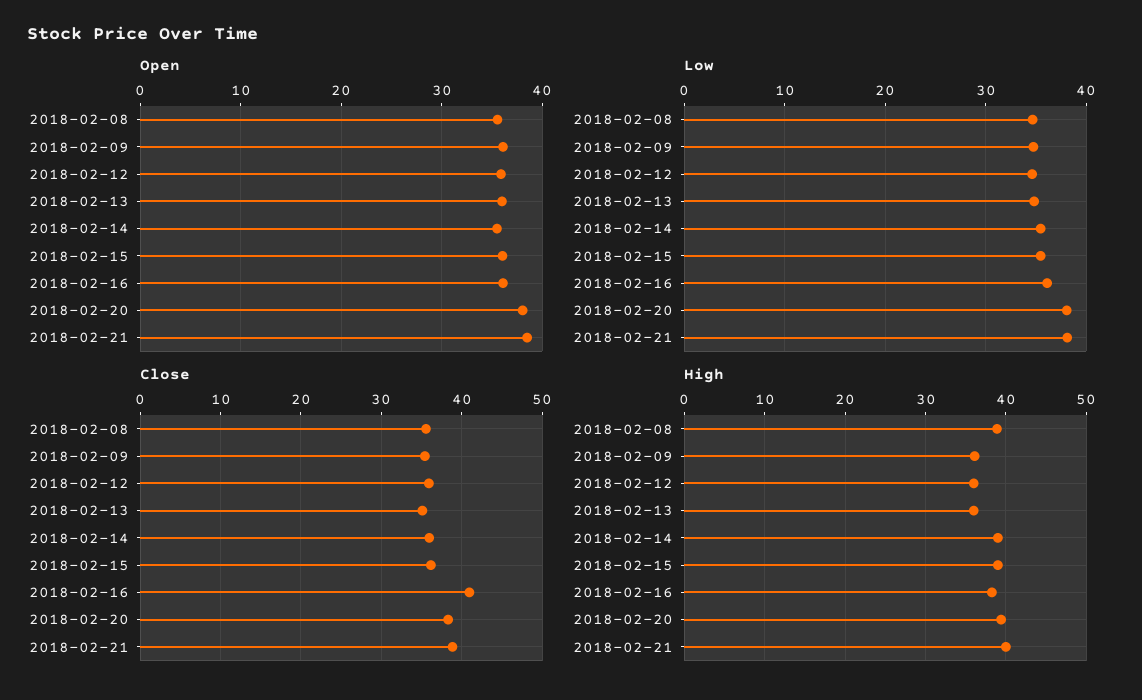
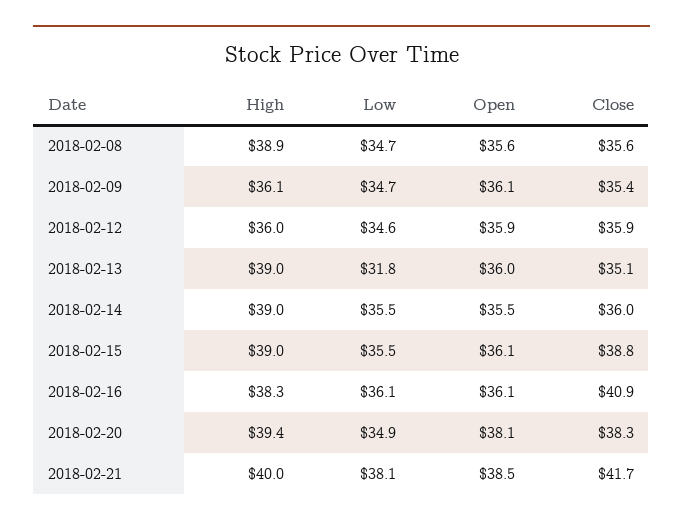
Low, 2018-02-13: 35 -> 31.8
Low, 2018-02-20: 38 -> 34.9
Close, 2018-02-15: 36 -> 38.8
Close, 2018-02-21: 39 -> 41.7
High, 2018-02-13: 36 -> 39

